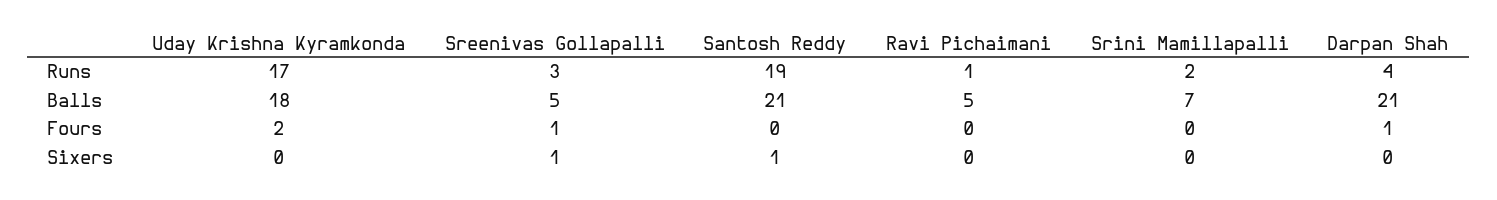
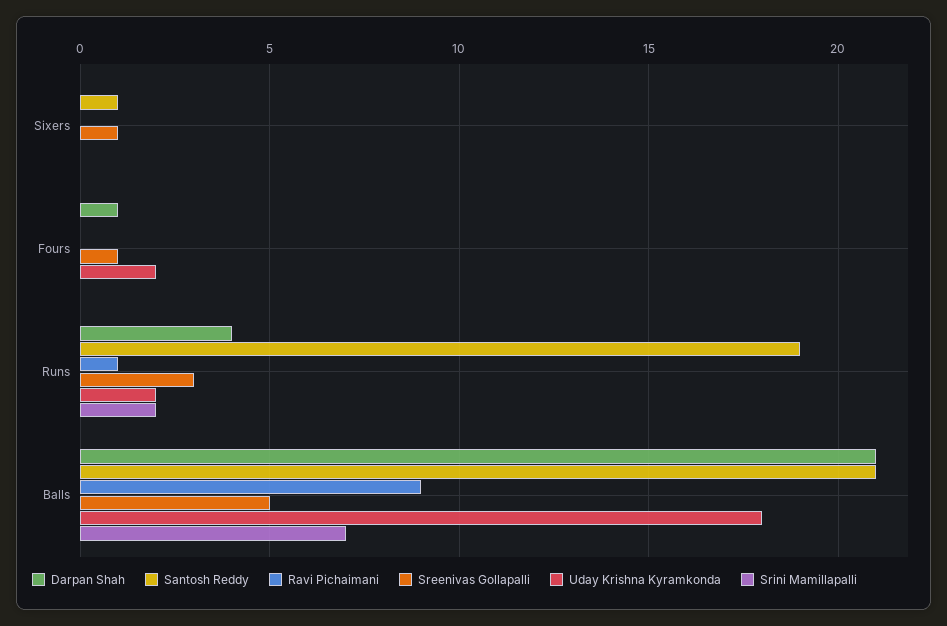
Uday Krishna Kyramkonda, Runs: 17 -> 2
Ravi Pichaimani, Balls: 5 -> 9

